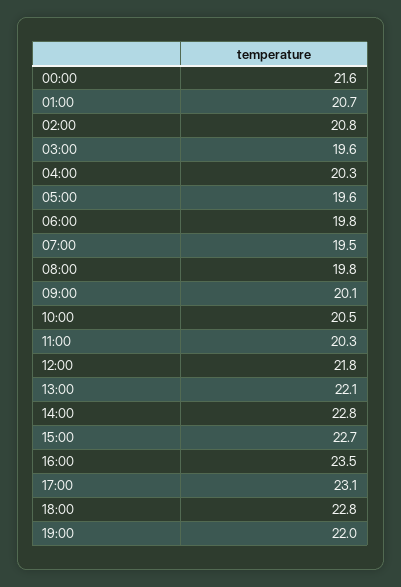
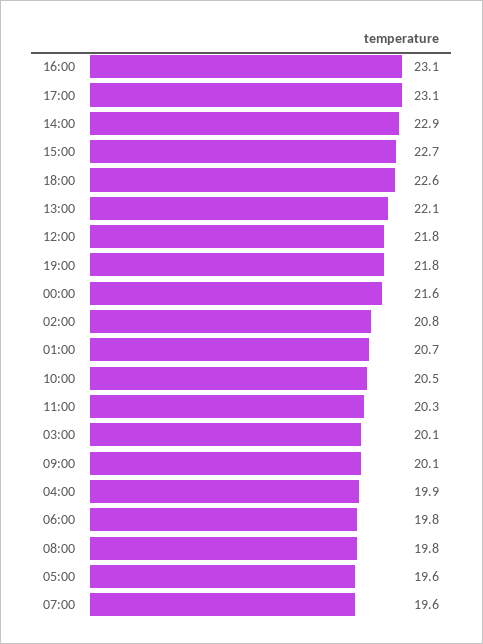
03:00: 19.6 -> 20.1
04:00: 20.3 -> 19.9
07:00: 19.5 -> 19.6
14:00: 22.8 -> 22.9
16:00: 23.5 -> 23.1
18:00: 22.8 -> 22.6
19:00: 22 -> 21.8

